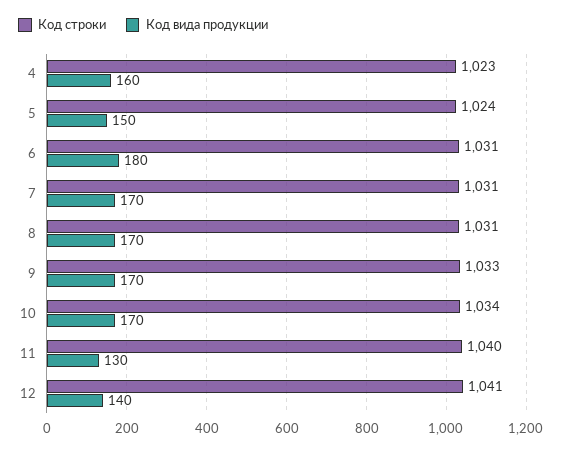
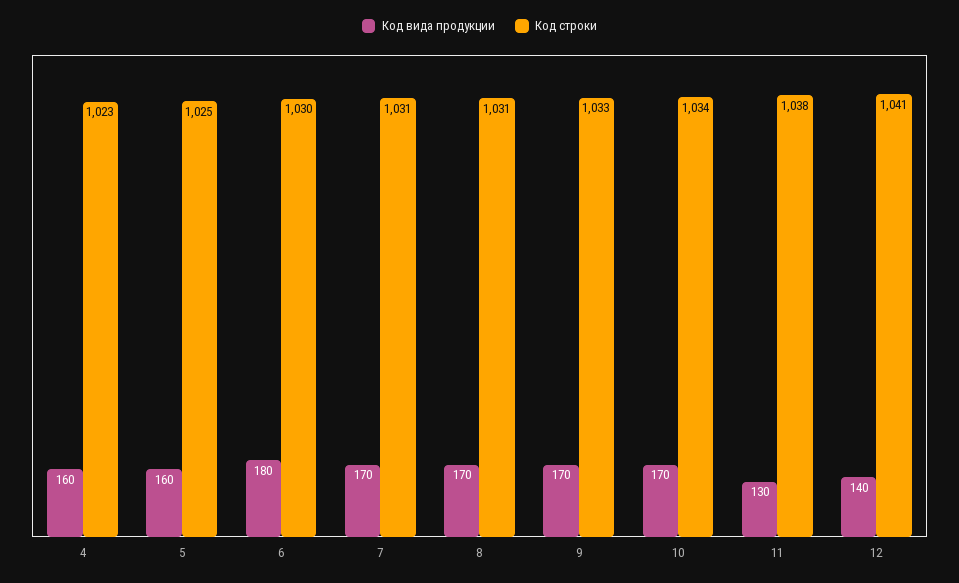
Код строки, 5: 1024 -> 1025
Код вида продукции, 5: 150 -> 160
Код строки, 6: 1031 -> 1030
Код строки, 11: 1040 -> 1038

